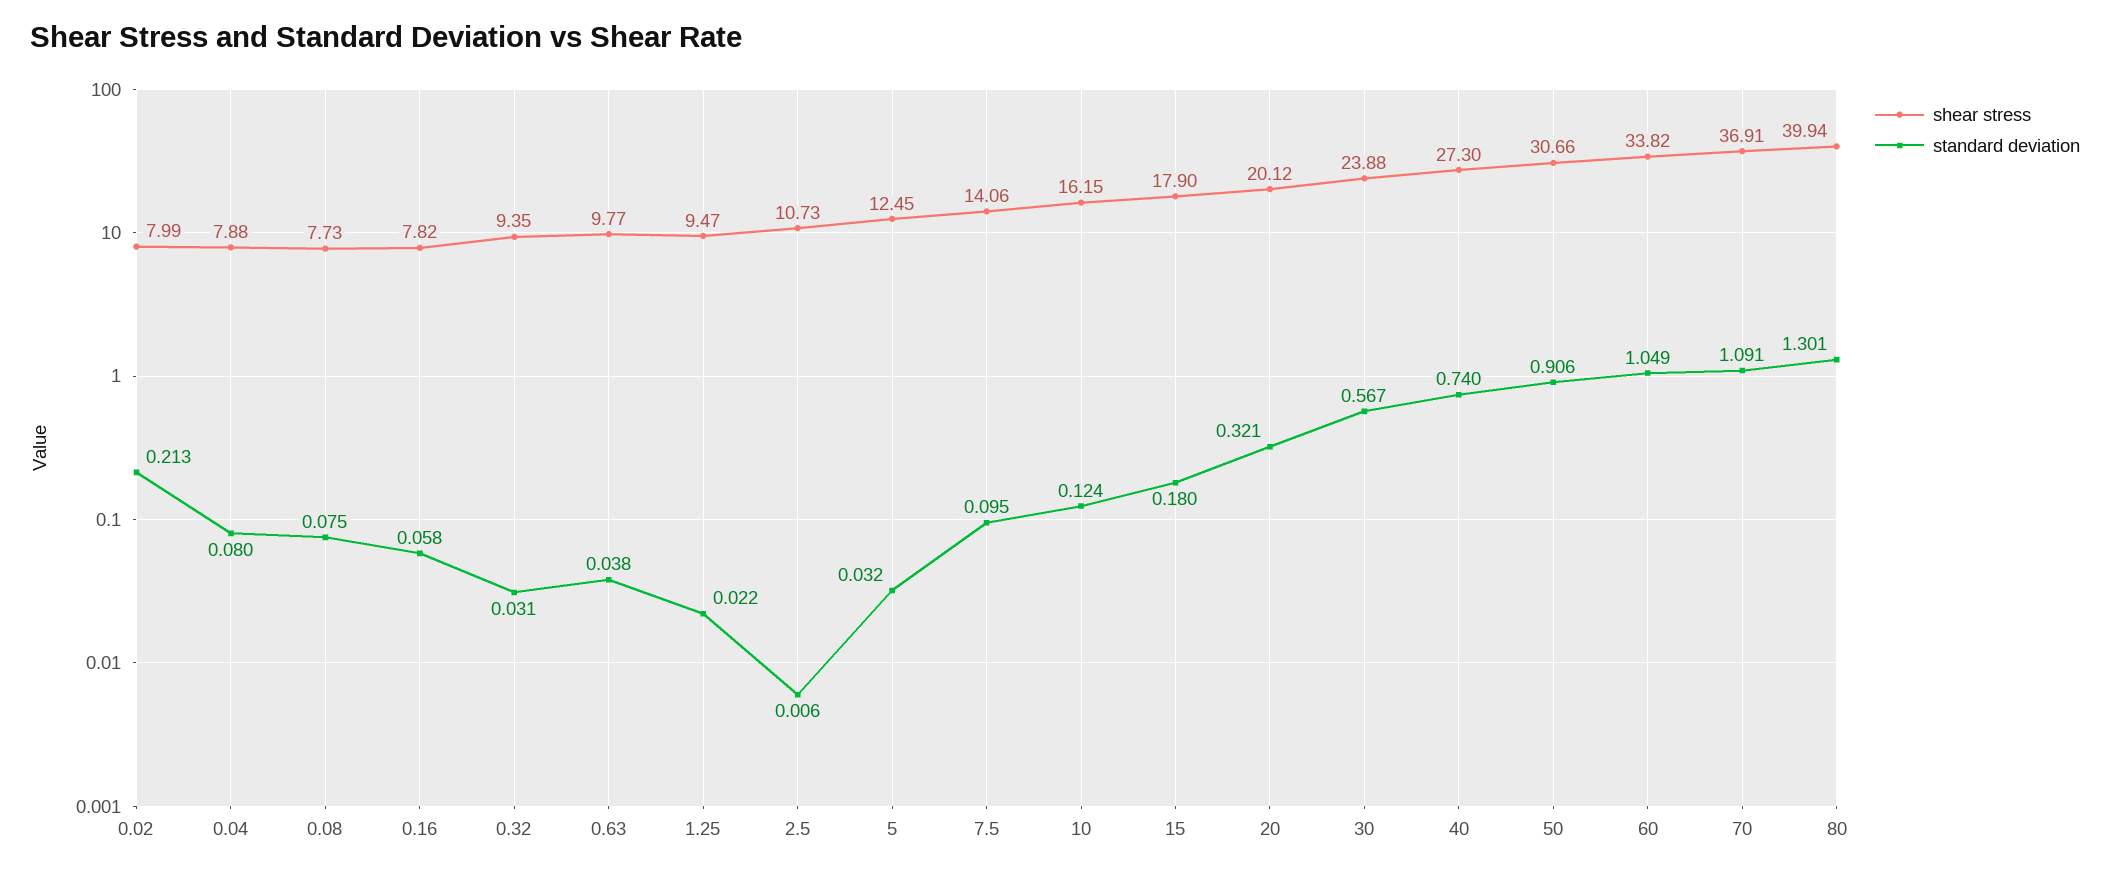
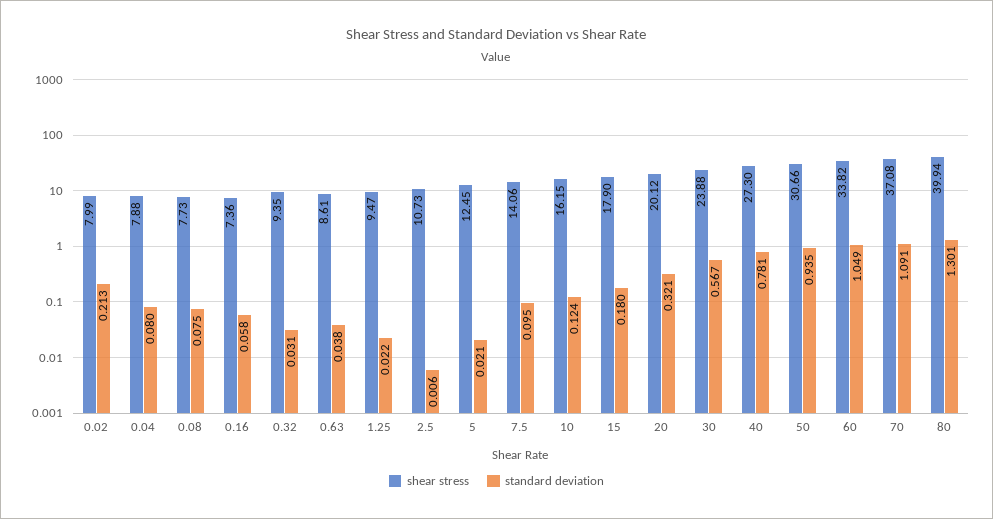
shear stress, 0.16: 7.82 -> 7.36
shear stress, 0.63: 9.77 -> 8.61
standard deviation, 5: 0.032 -> 0.021
standard deviation, 40: 0.74 -> 0.781
standard deviation, 50: 0.906 -> 0.935
shear stress, 70: 36.91 -> 37.08

